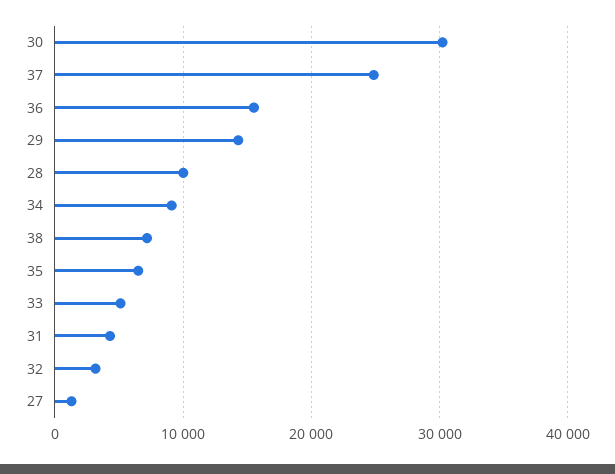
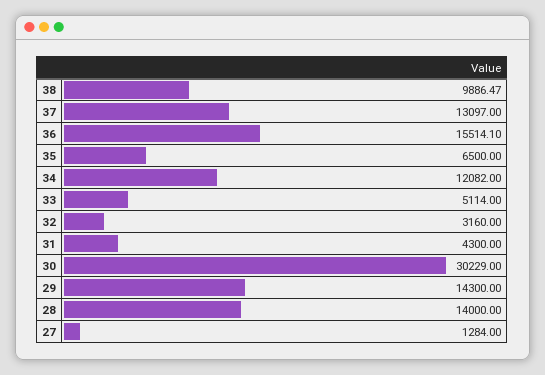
37: 25000 -> 13097
28: 10000 -> 14000
34: 9000 -> 12082
38: 7000 -> 9886.47

